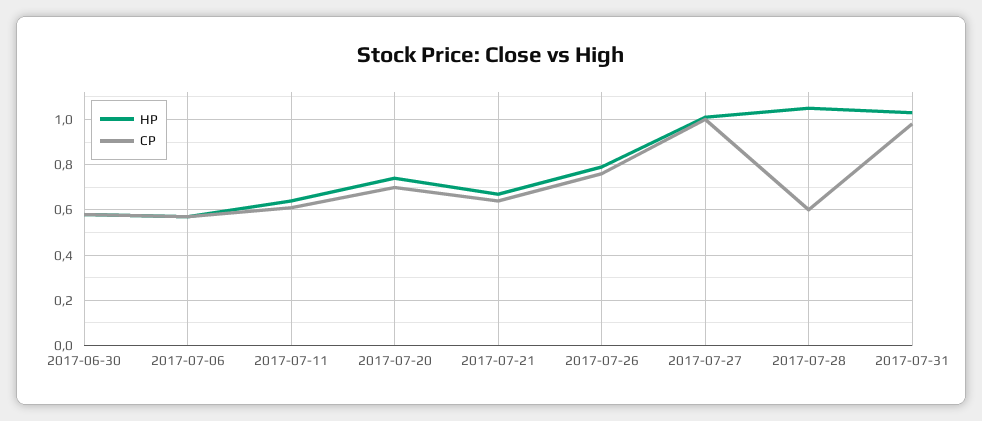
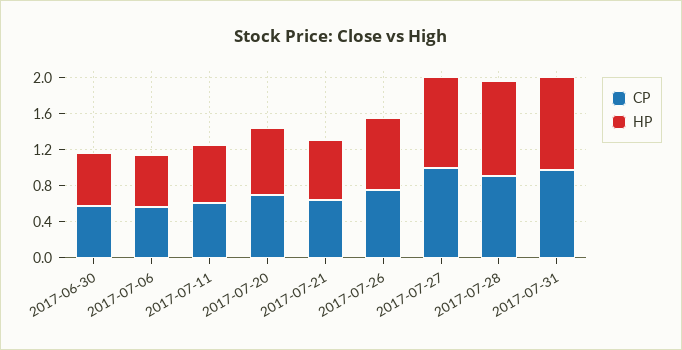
CP, 2017-07-28: 0.6 -> 0.9

